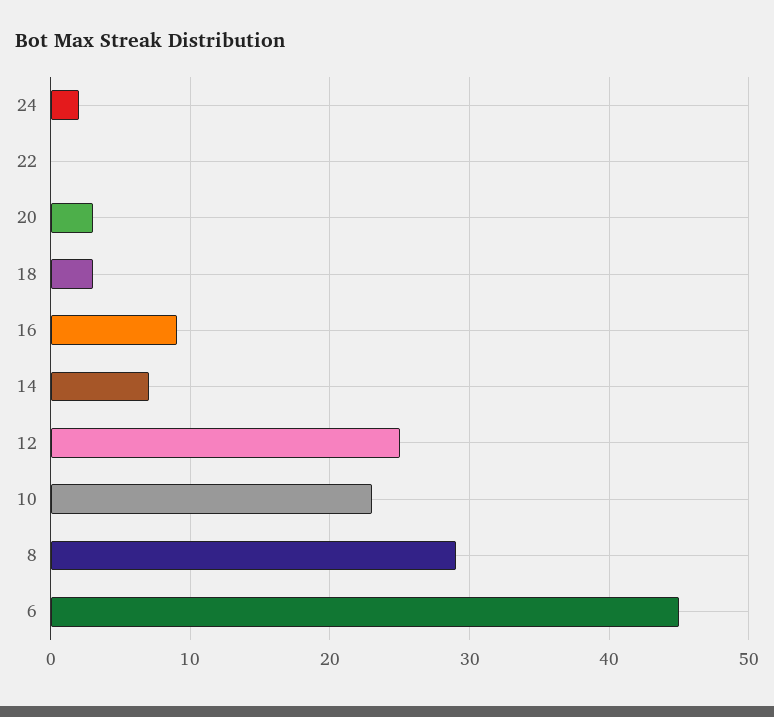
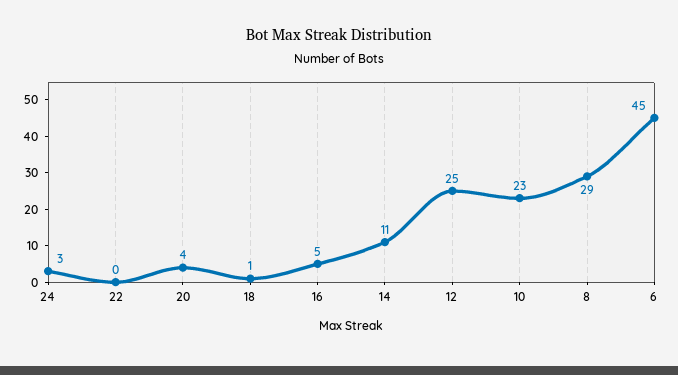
24: 2 -> 3
20: 3 -> 4
18: 3 -> 1
16: 9 -> 5
14: 7 -> 11

